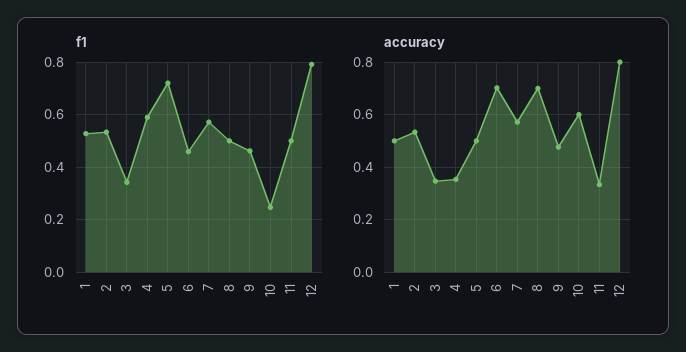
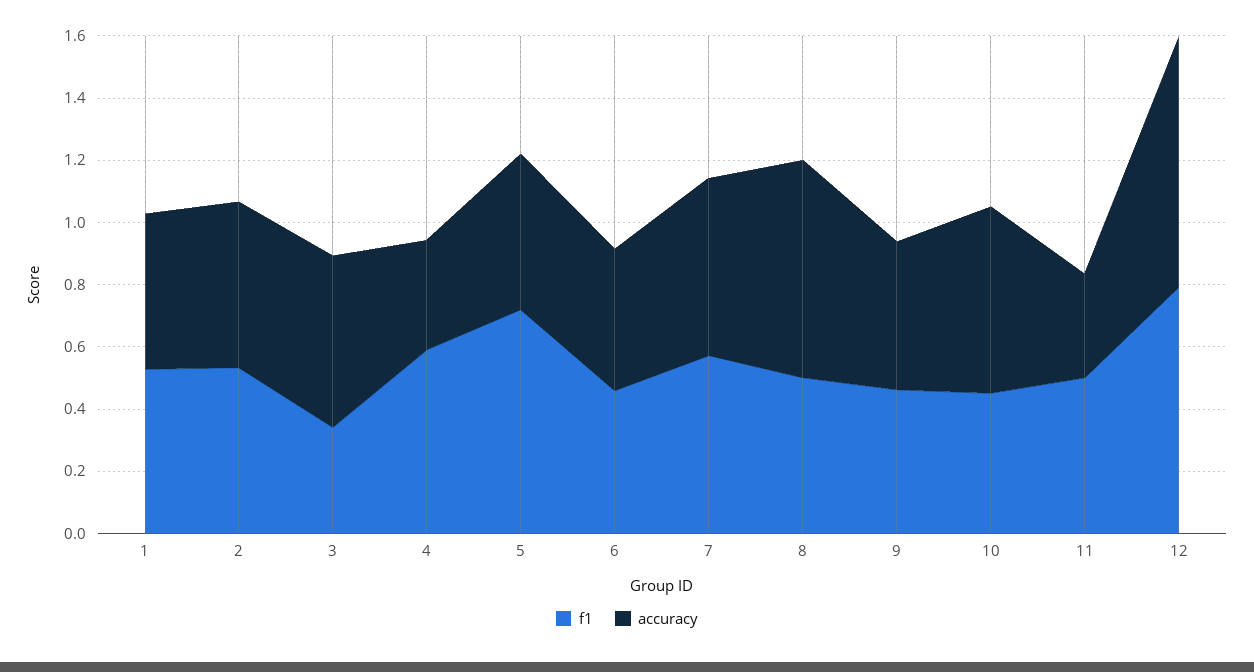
f1, 10: 0.25 -> 0.45
accuracy, 3: 0.35 -> 0.55
accuracy, 6: 0.7 -> 0.45

